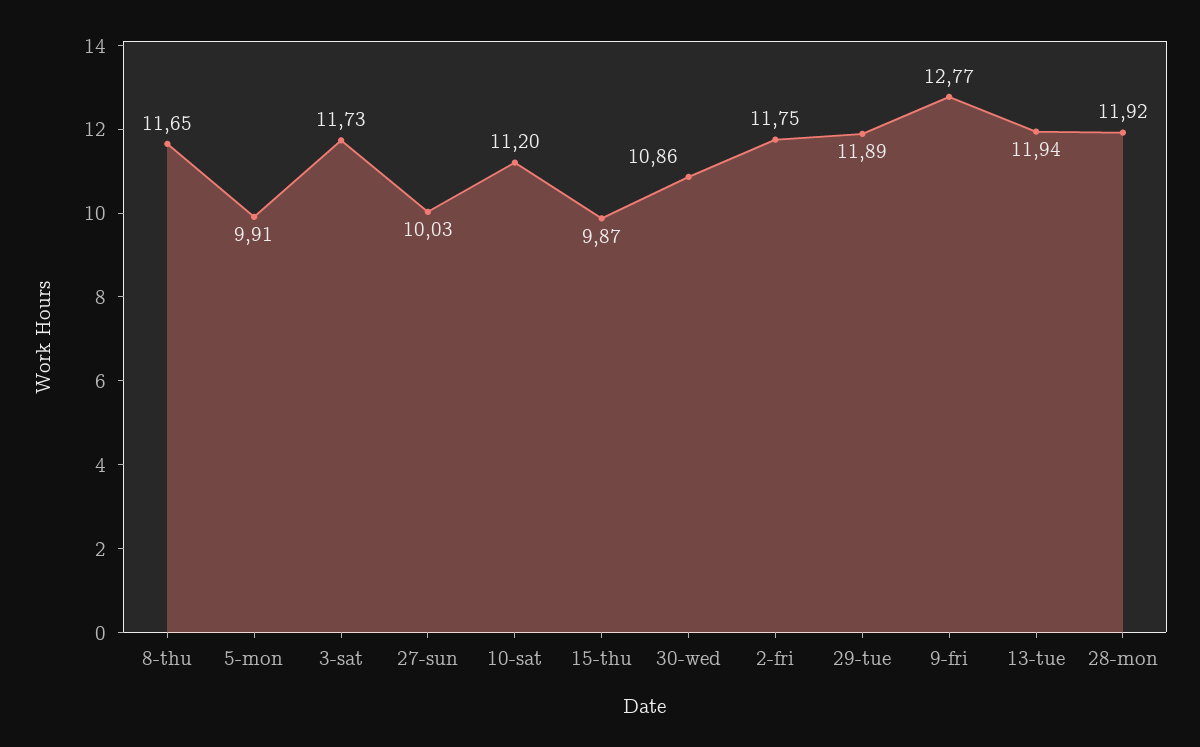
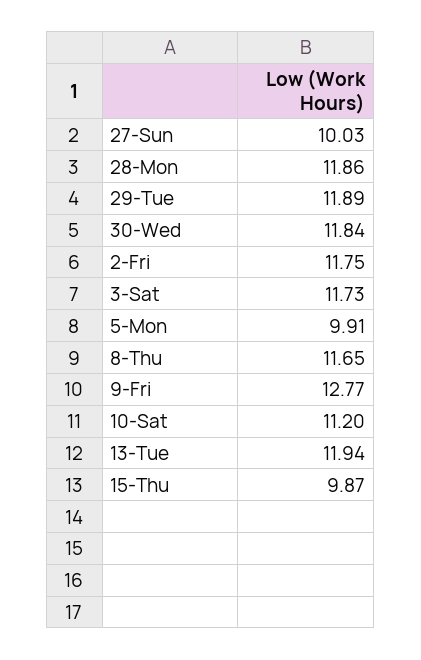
30-wed: 10.86 -> 11.84
28-mon: 11.92 -> 11.86

